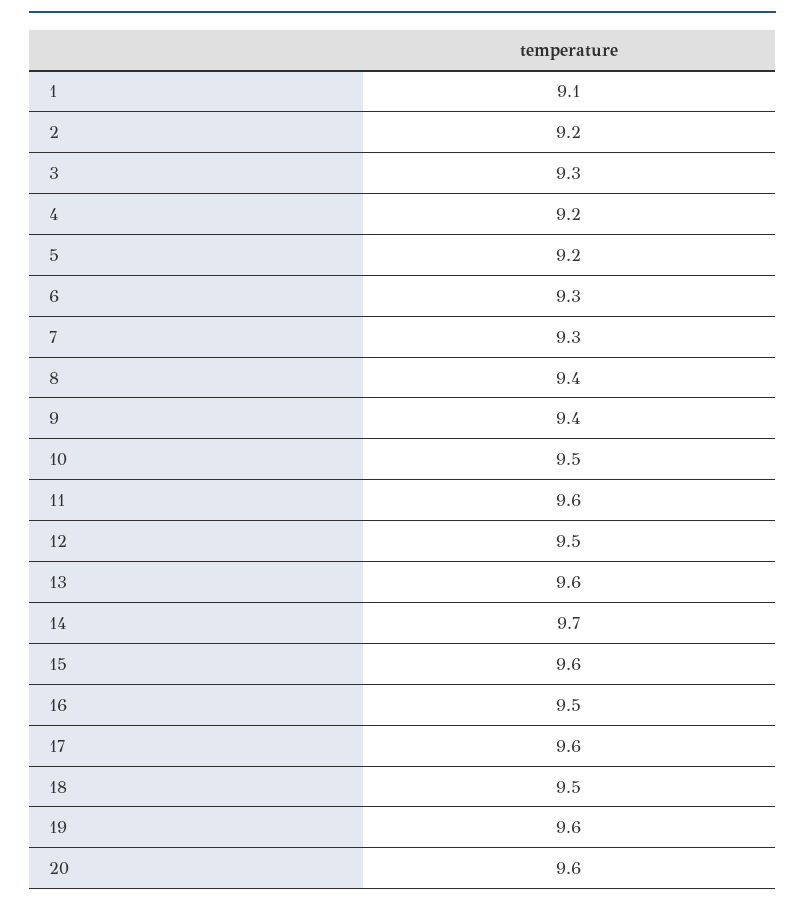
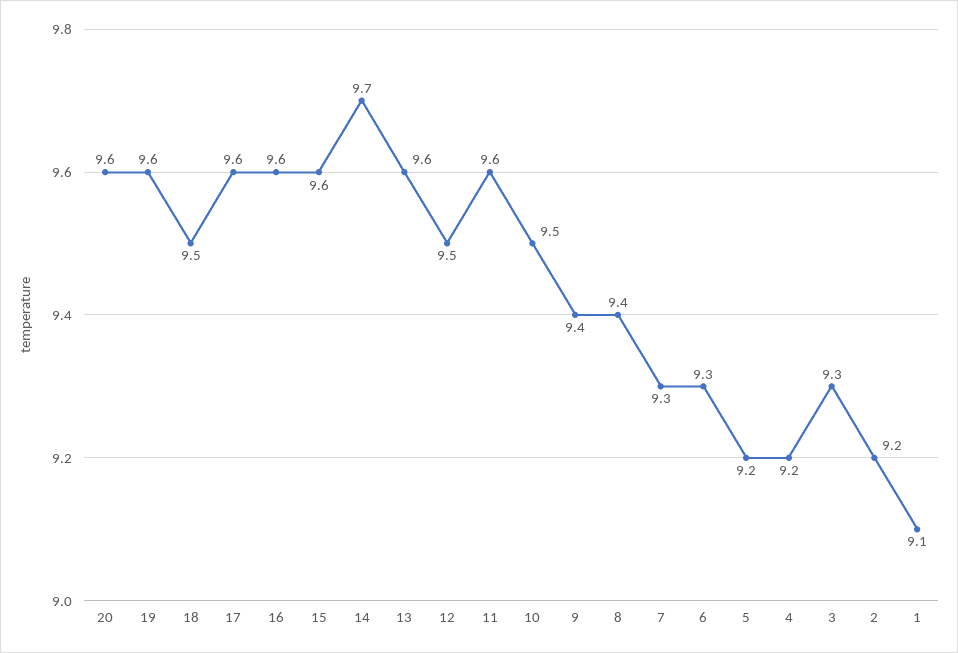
16: 9.5 -> 9.6

